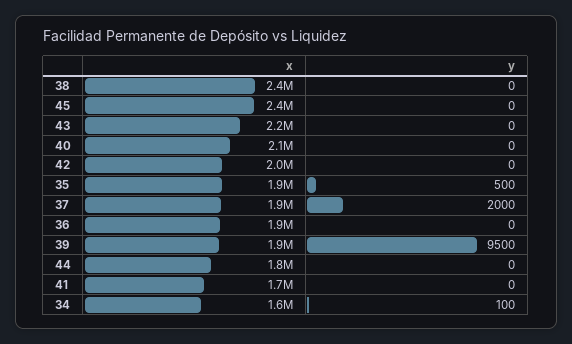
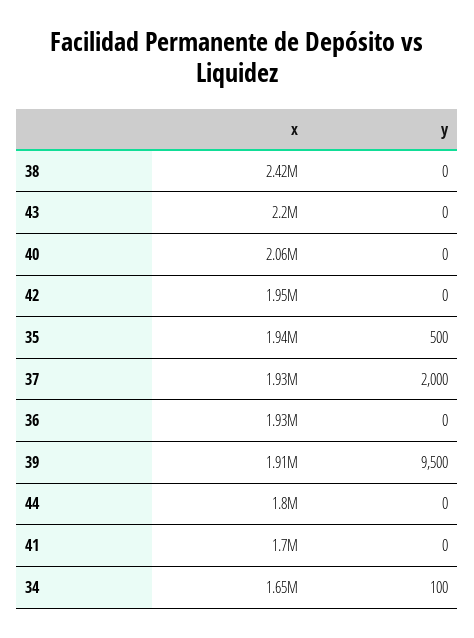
x, 45: 2400000 -> none
y, 45: 0 -> none

